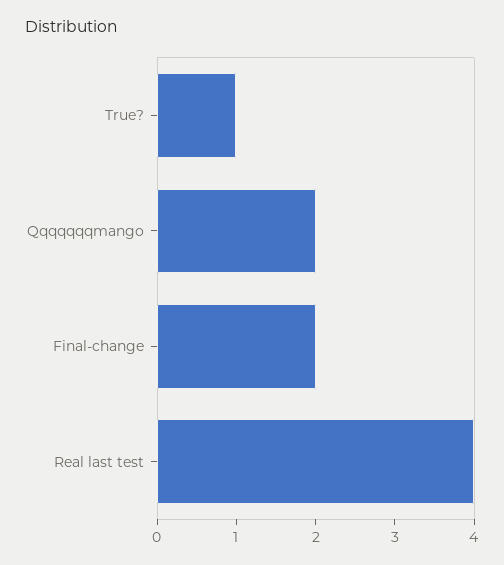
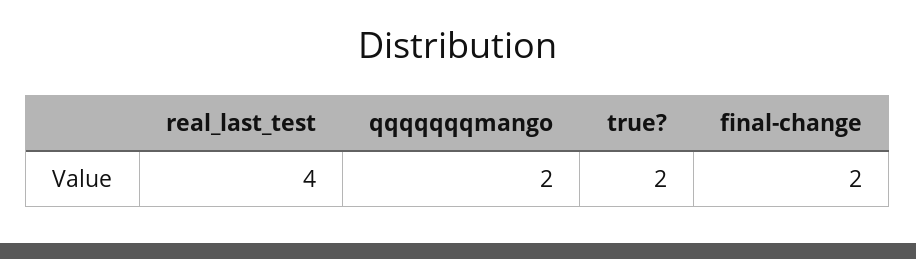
True?: 1 -> 2

